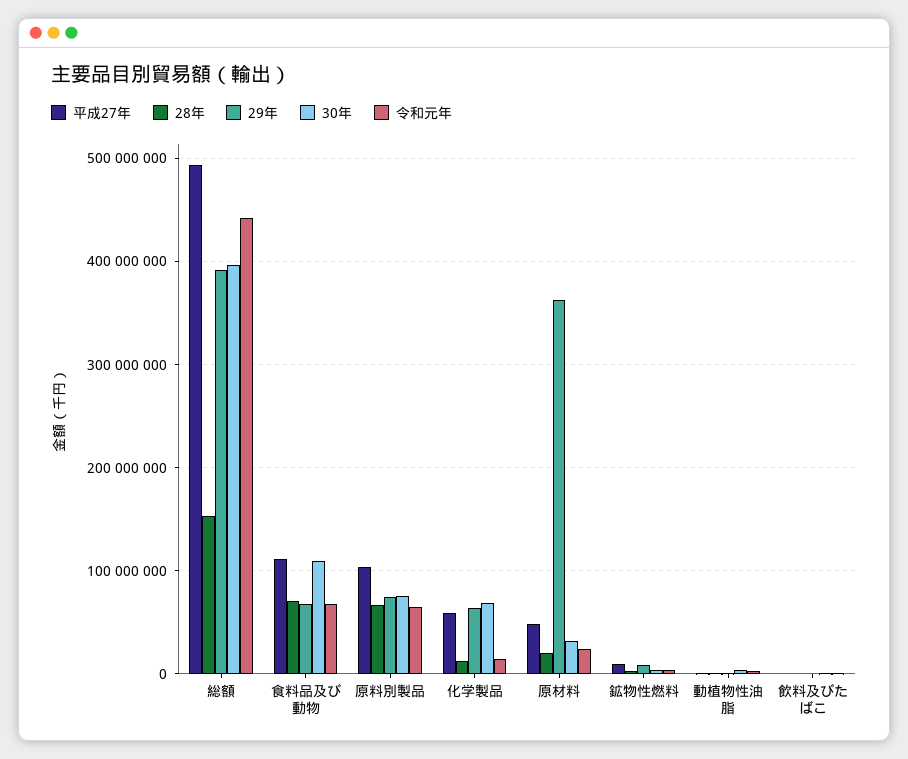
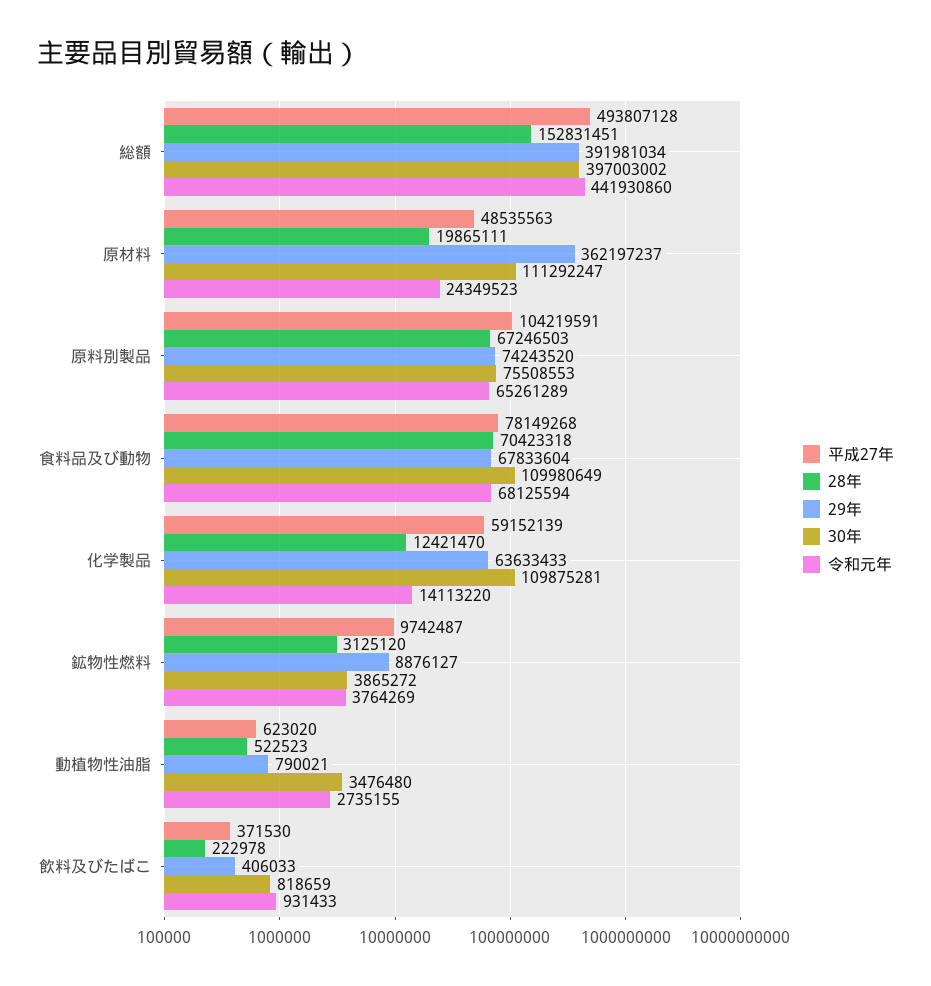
平成27年, 食料品及び動物: 110000000 -> 78149268
30年, 化学製品: 70000000 -> 109875281
30年, 原材料: 30000000 -> 111292247

